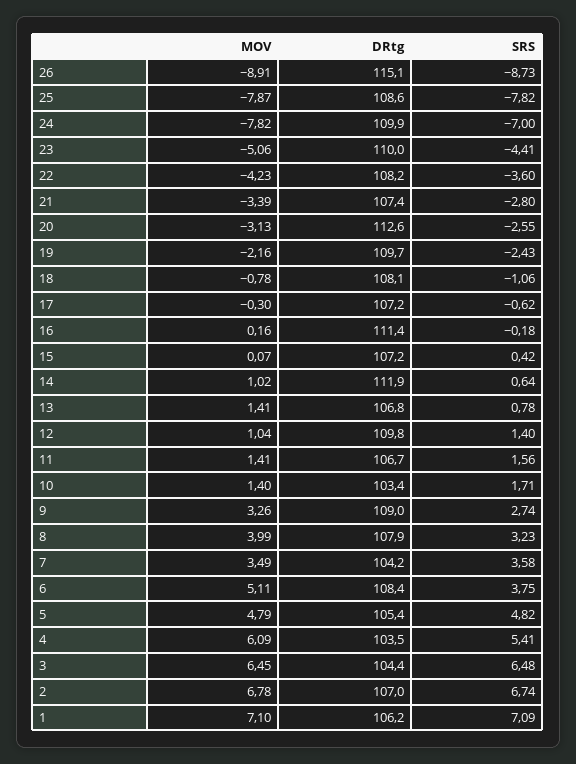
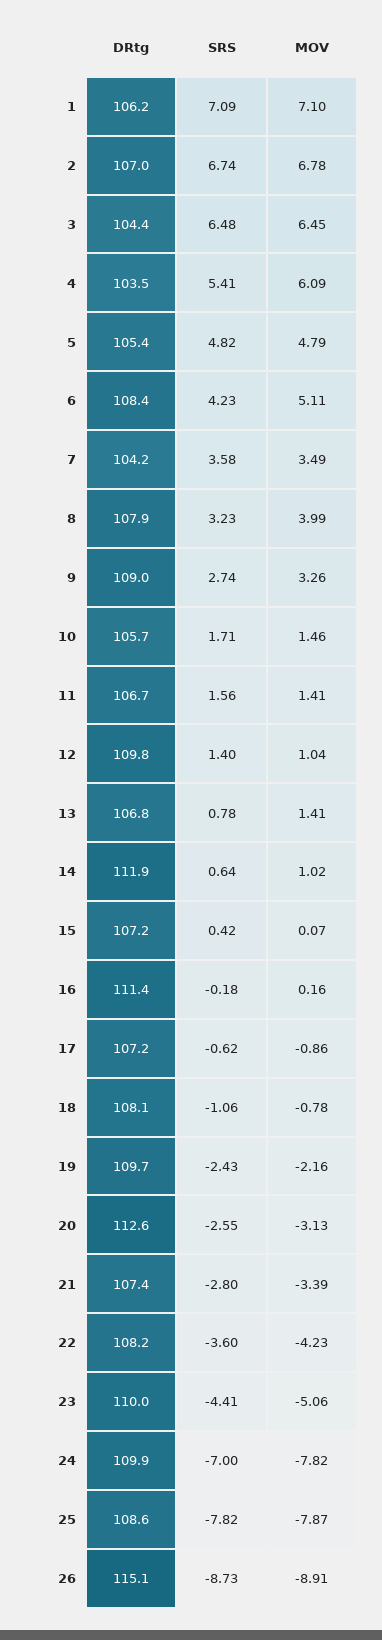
MOV, 17: -0.3 -> -0.86
MOV, 10: 1.4 -> 1.46
DRtg, 10: 103.4 -> 105.7
SRS, 6: 3.75 -> 4.23

